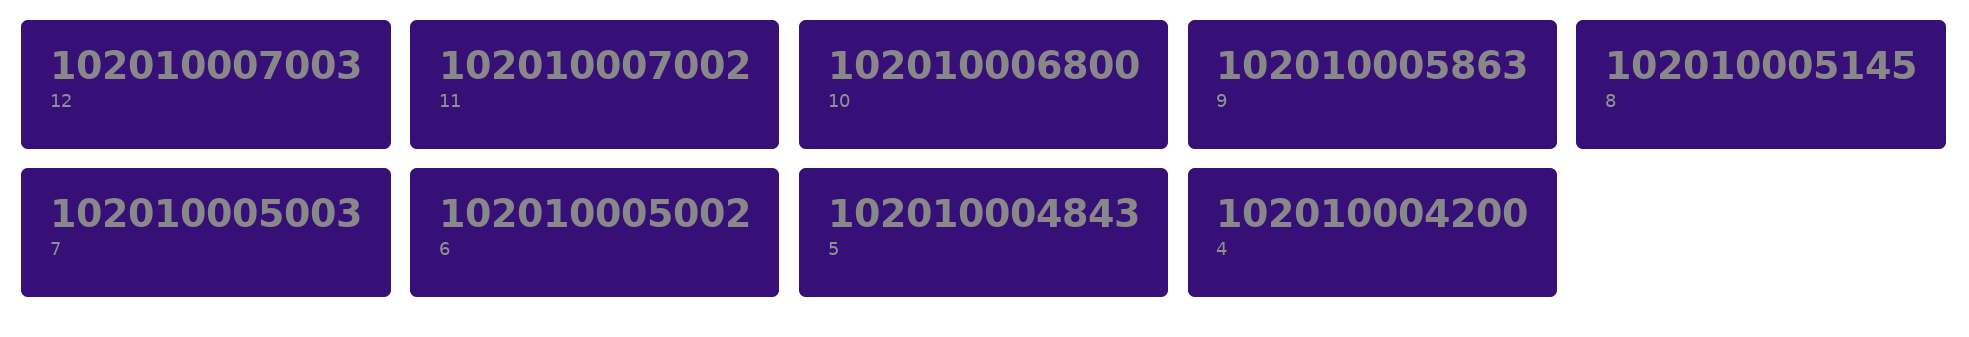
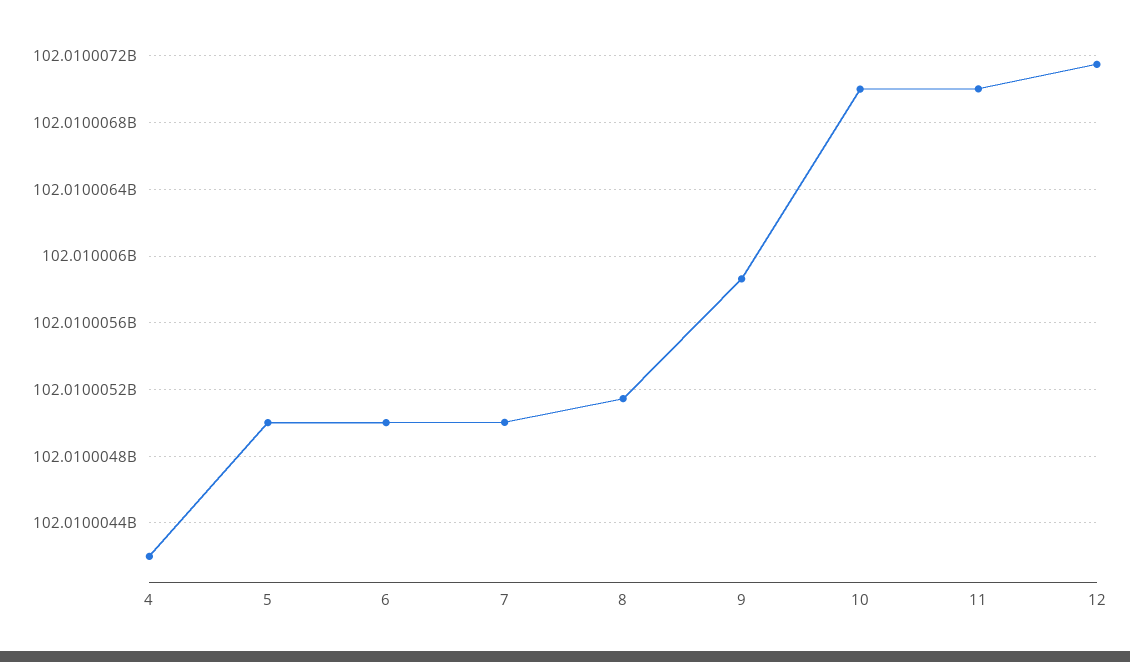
12: 102010007003 -> 102010007150
10: 102010006800 -> 102010007000
5: 102010004843 -> 102010005000

